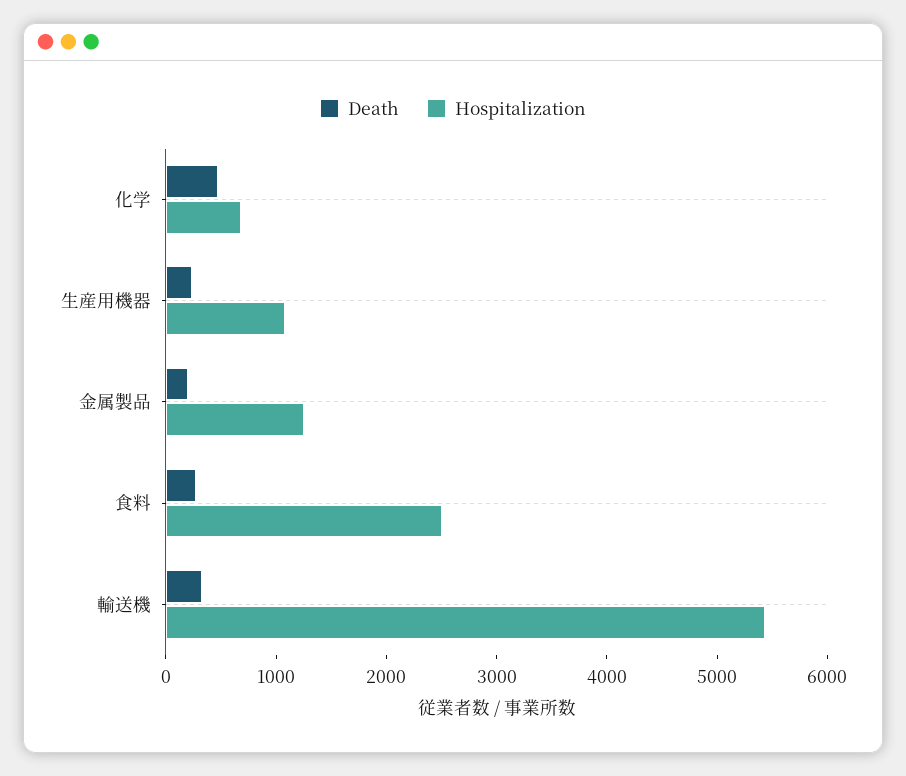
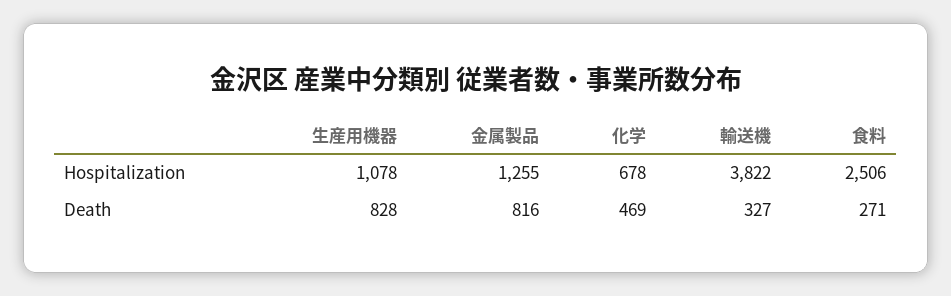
Death, 生産用機器: 200 -> 828
Death, 金属製品: 200 -> 816
Hospitalization, 輸送機: 5400 -> 3822

